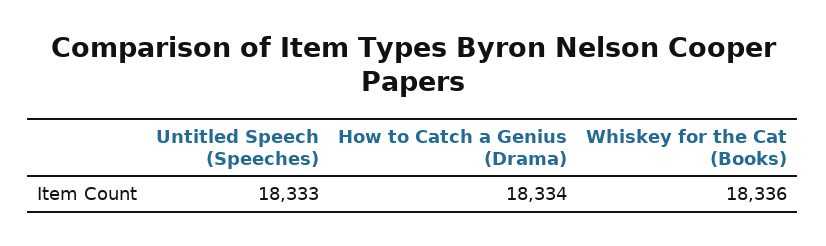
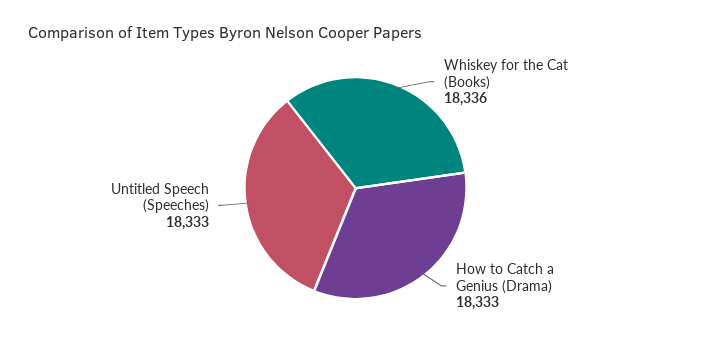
How to Catch a Genius (Drama): 18334 -> 18333

